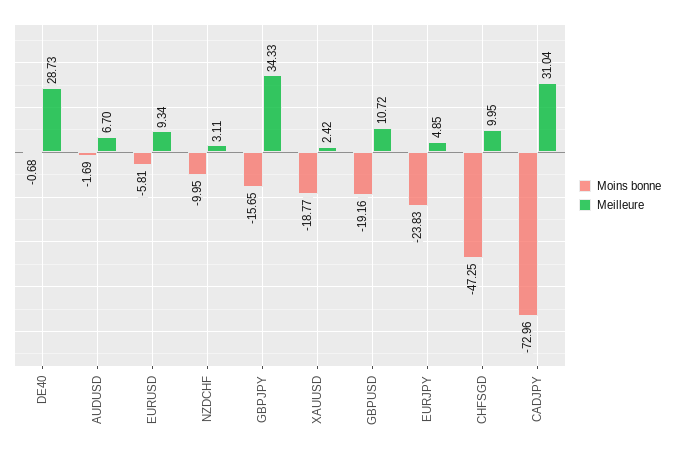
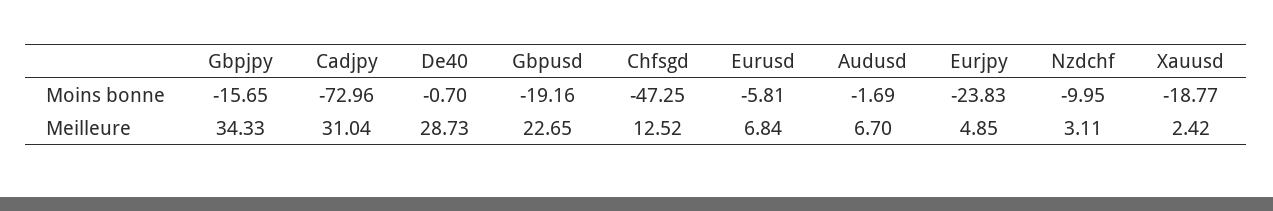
Moins bonne, DE40: -0.68 -> -0.7
Meilleure, EURUSD: 9.34 -> 6.84
Meilleure, GBPUSD: 10.72 -> 22.65
Meilleure, CHFSGD: 9.95 -> 12.52

